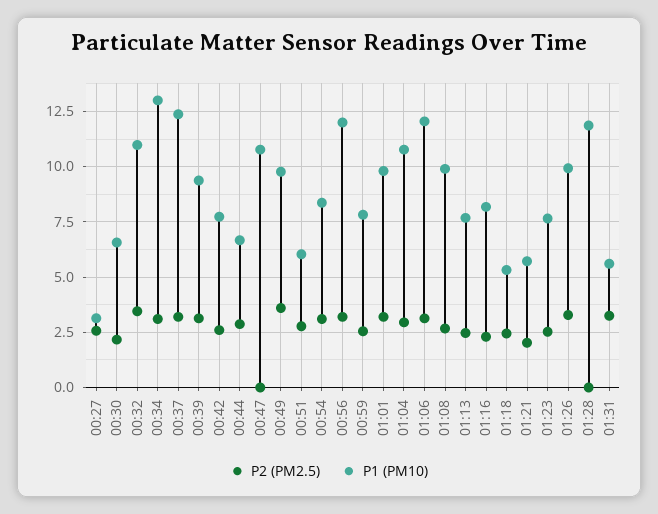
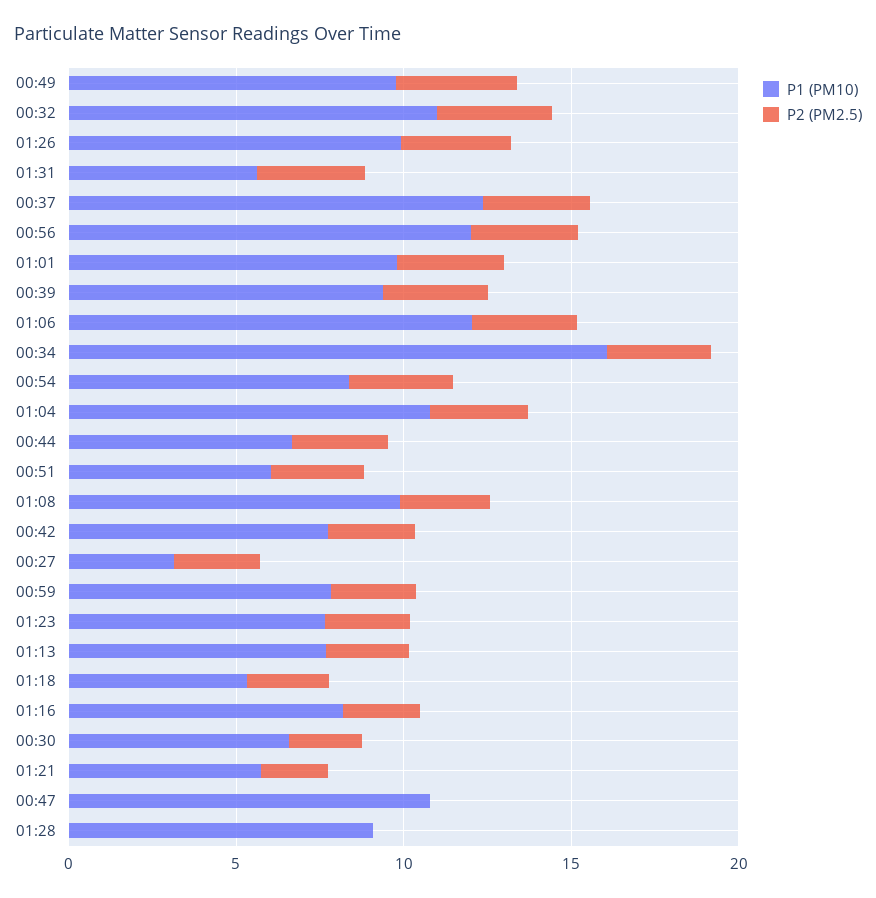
P1 (PM10), 00:34: 13 -> 16
P1 (PM10), 01:28: 12 -> 9

